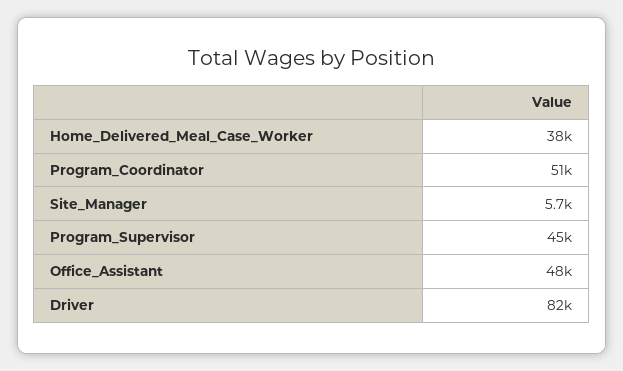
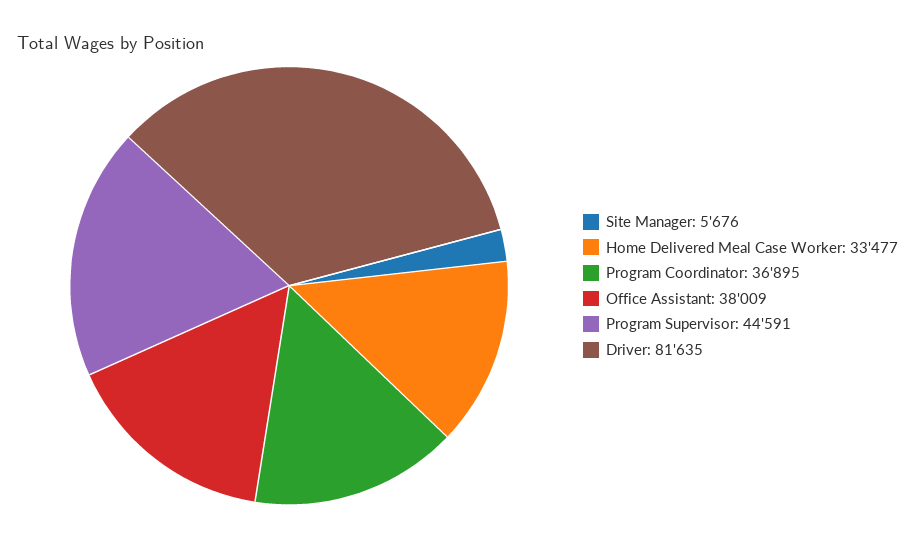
Home_Delivered_Meal_Case_Worker: 38000 -> 33477
Program_Coordinator: 51000 -> 36895
Office_Assistant: 48000 -> 38009

